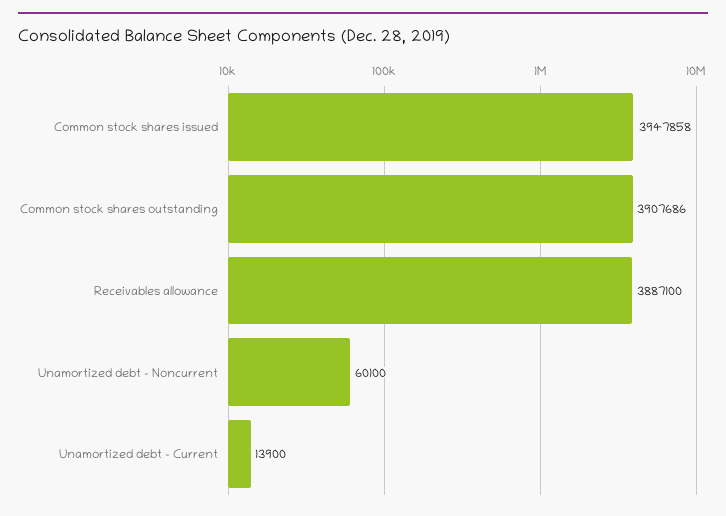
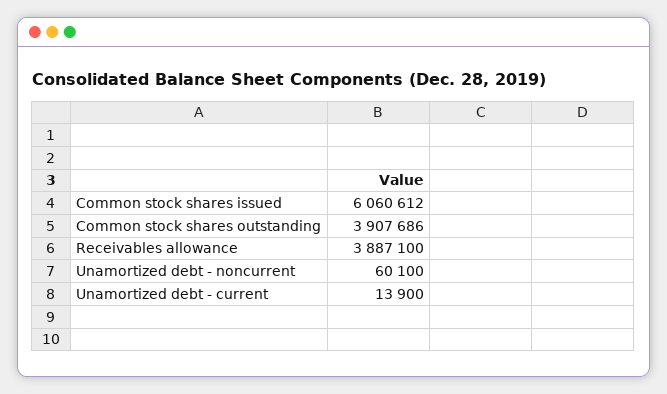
Common stock shares issued: 3947858 -> 6060612

